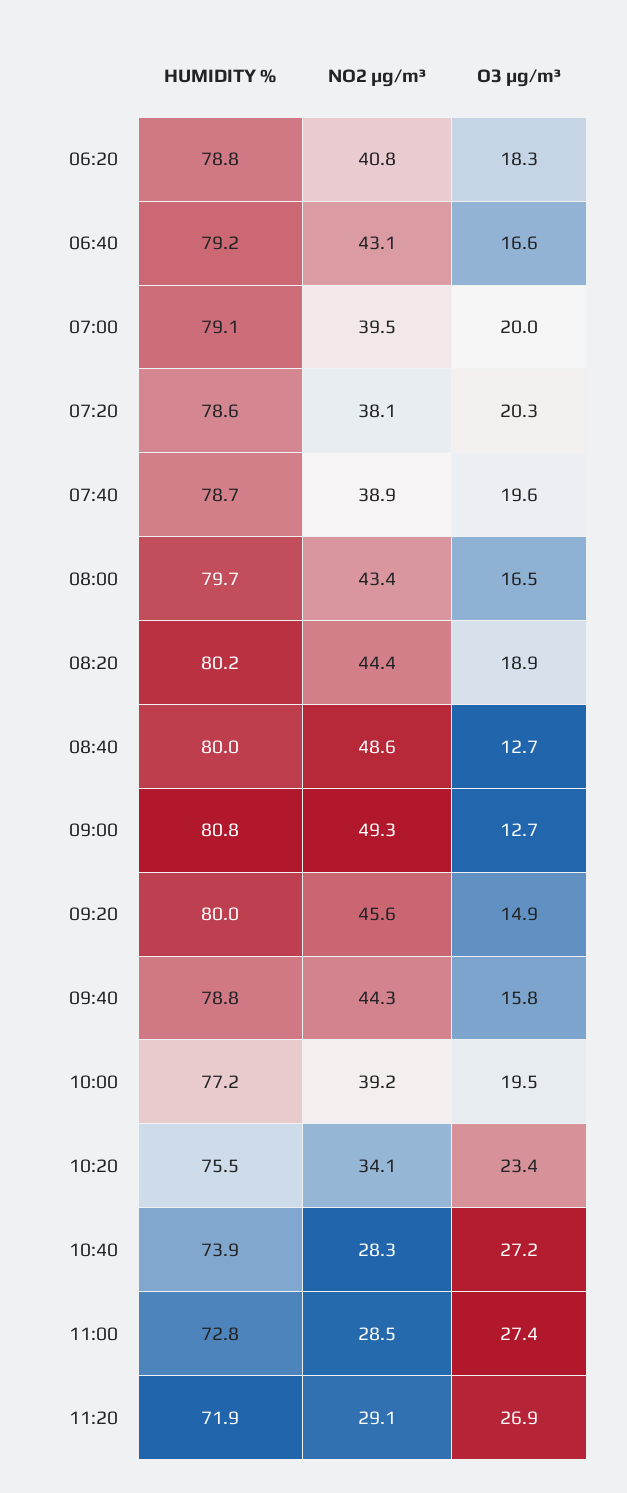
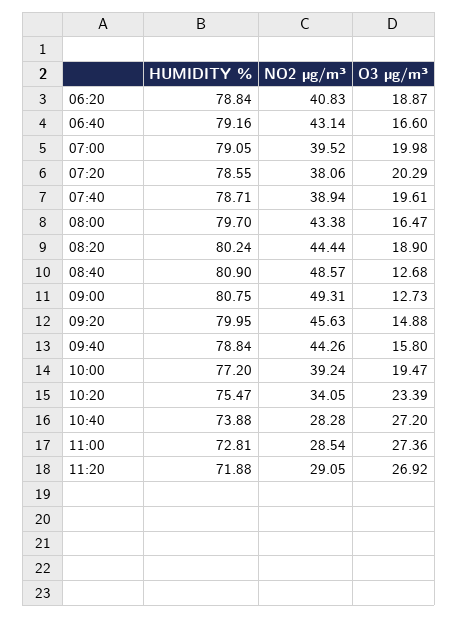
O3 µg/m³, 06:20: 18.3 -> 18.87
HUMIDITY %, 08:40: 80 -> 80.9

